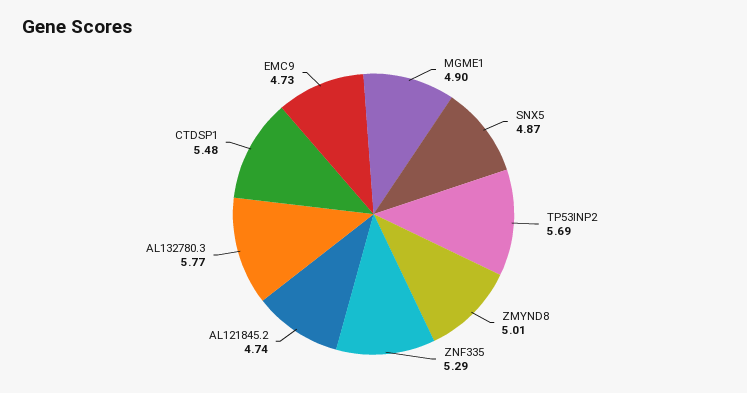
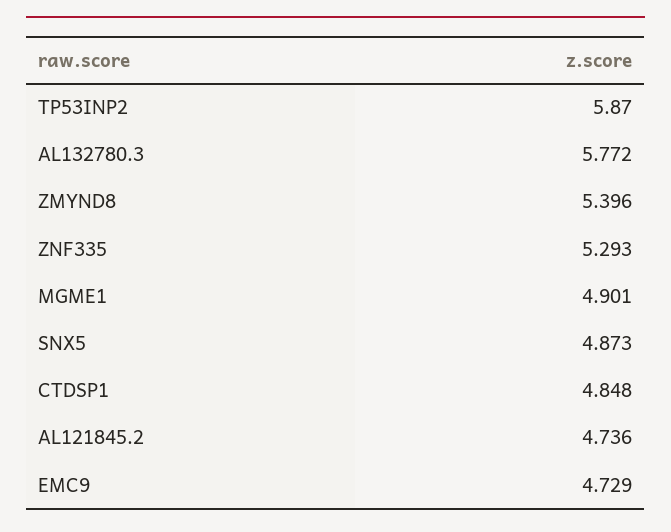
TP53INP2: 5.69 -> 5.87
ZMYND8: 5.01 -> 5.396
CTDSP1: 5.48 -> 4.848

